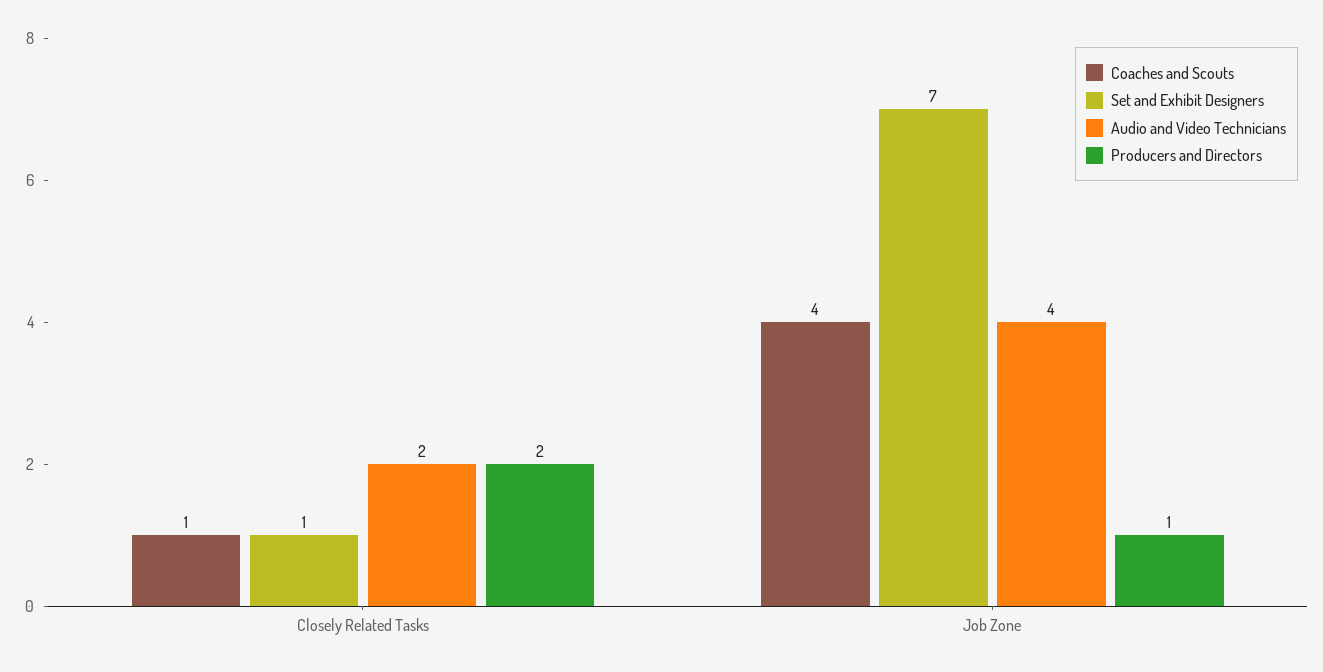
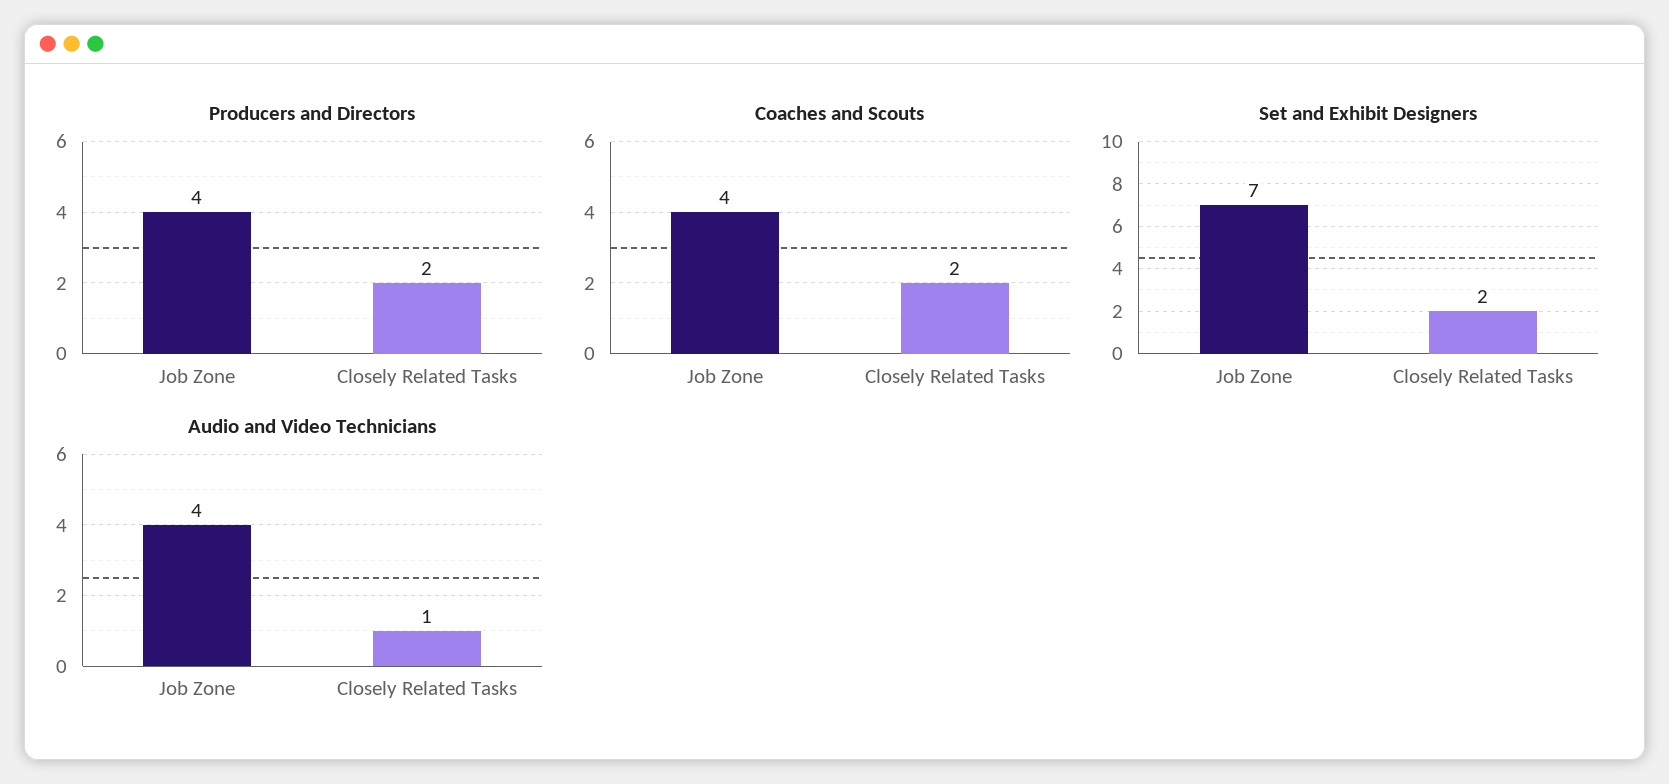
Coaches and Scouts, Closely Related Tasks: 1 -> 2
Set and Exhibit Designers, Closely Related Tasks: 1 -> 2
Audio and Video Technicians, Closely Related Tasks: 2 -> 1
Producers and Directors, Job Zone: 1 -> 4

